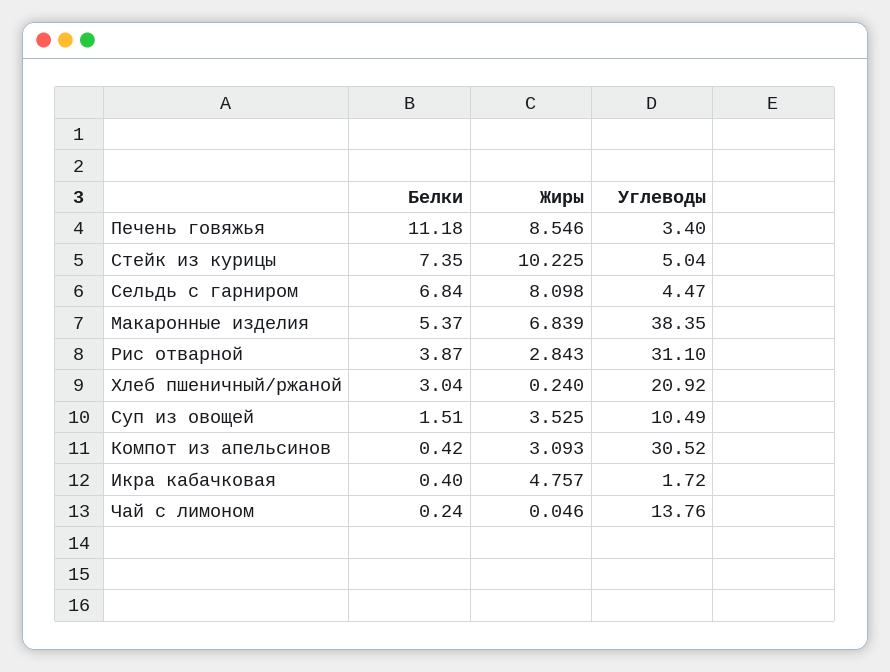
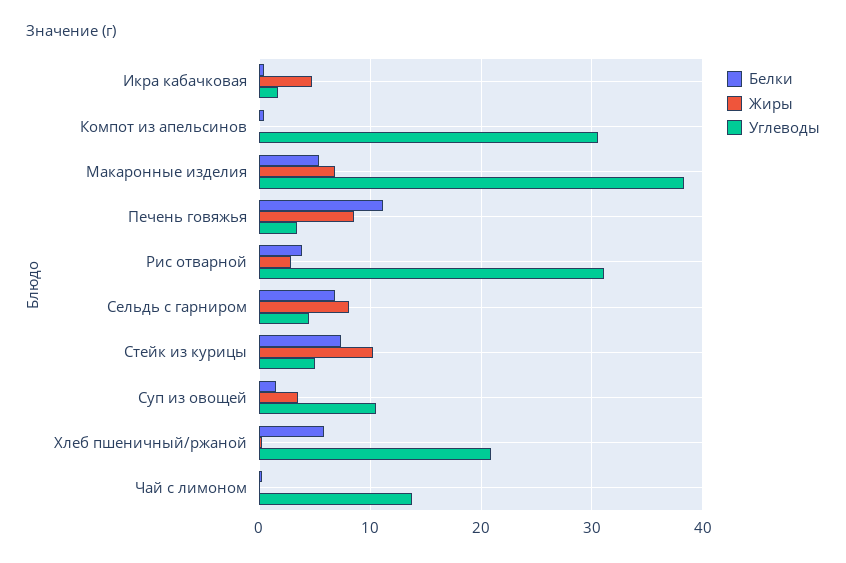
Белки, Хлеб пшеничный/ржаной: 3.04 -> 6
Жиры, Компот из апельсинов: 3.093 -> 0

